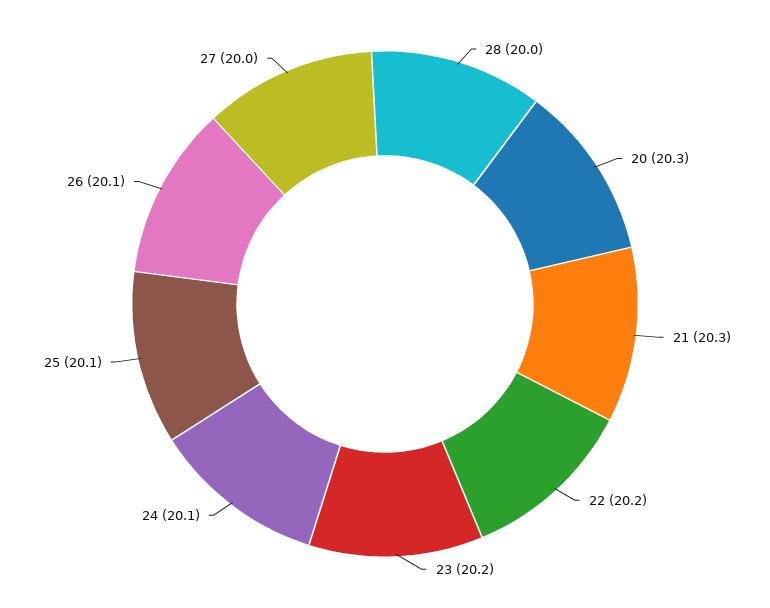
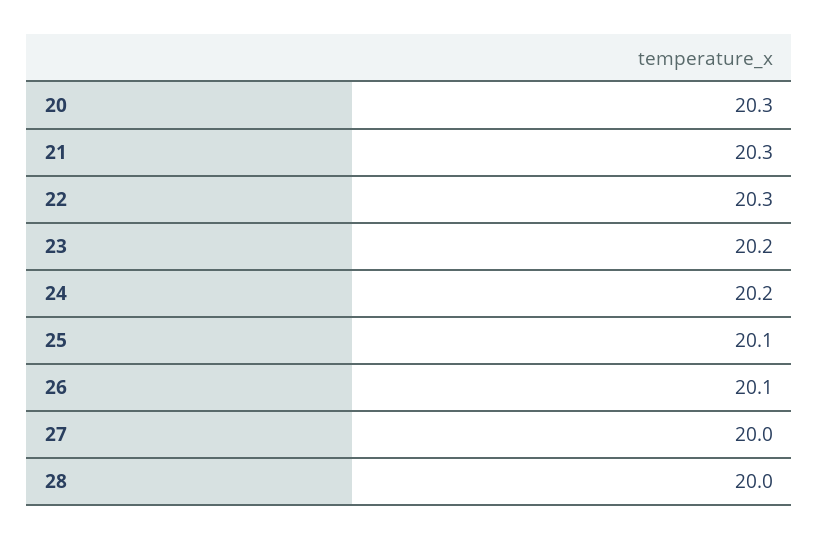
22: 20.2 -> 20.3
24: 20.1 -> 20.2

